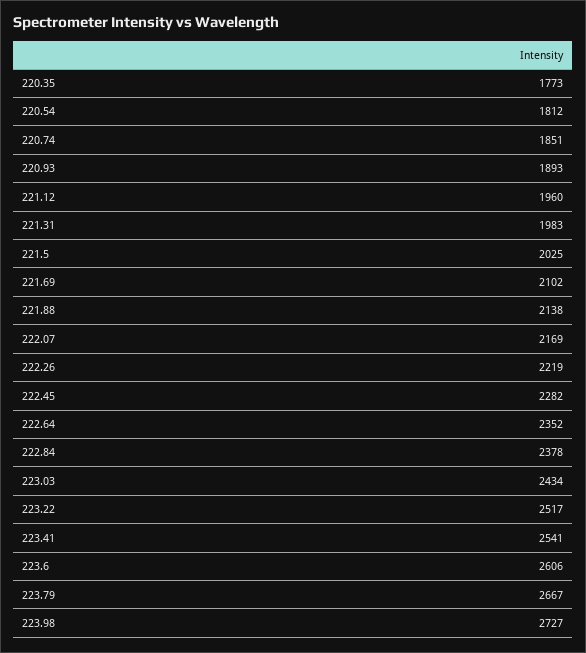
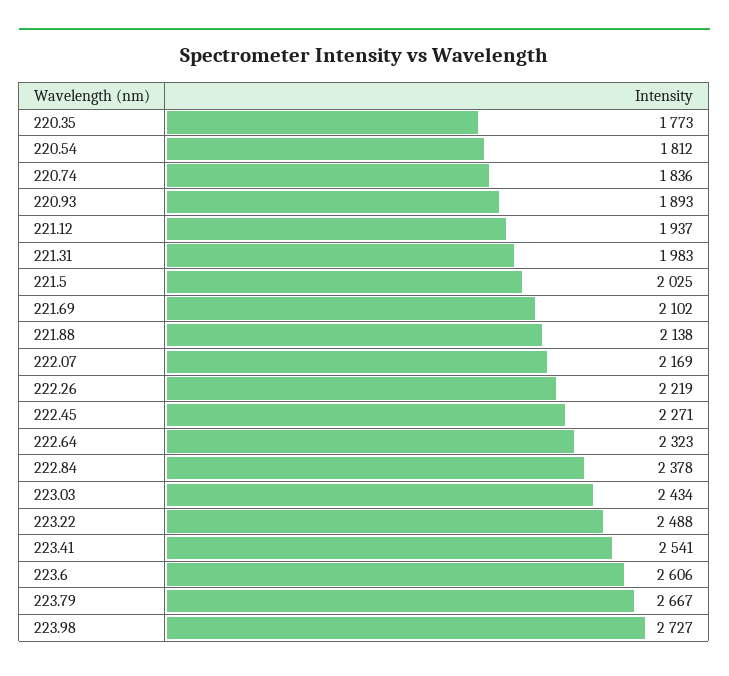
220.74: 1851 -> 1836
221.12: 1960 -> 1937
222.45: 2282 -> 2271
222.64: 2352 -> 2323
223.22: 2517 -> 2488

